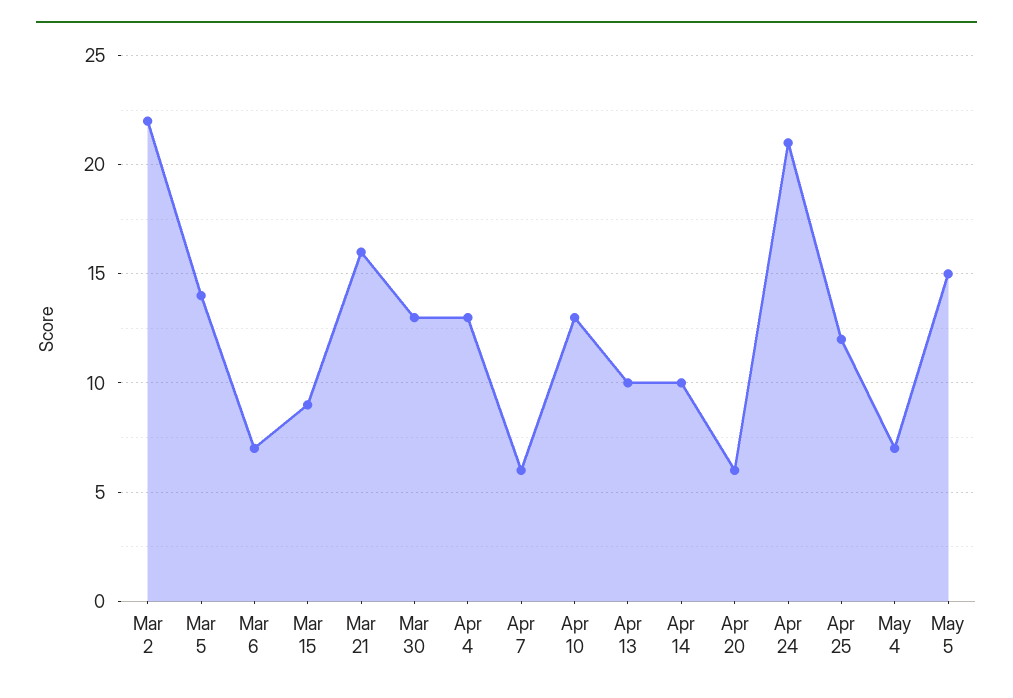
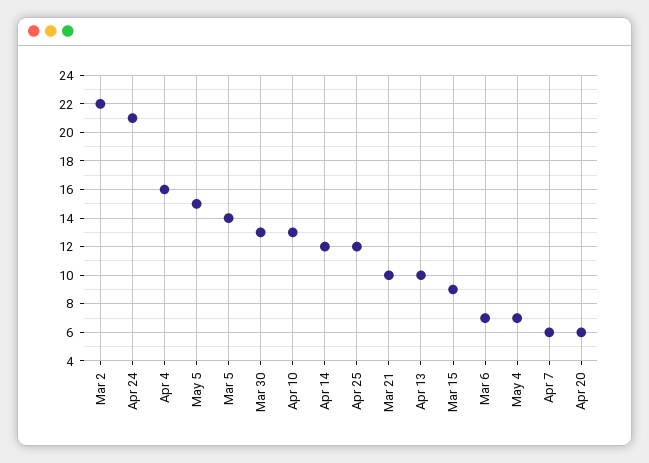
Mar 21: 16 -> 10
Apr 4: 13 -> 16
Apr 14: 10 -> 12

